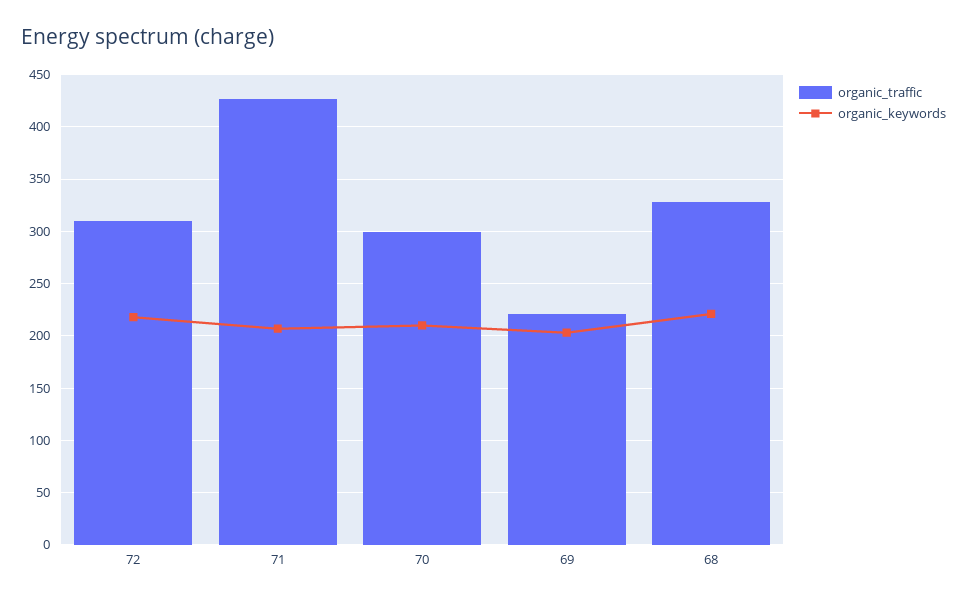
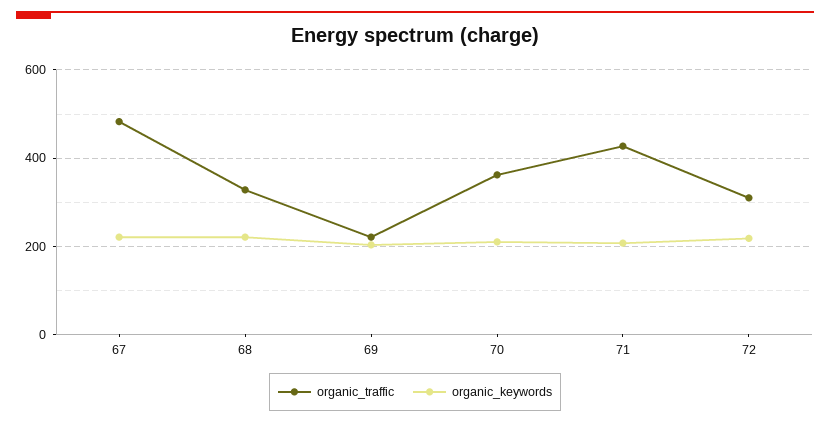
organic_traffic, 70: 300 -> 360
organic_traffic, 67: none -> 480
organic_keywords, 67: none -> 220

